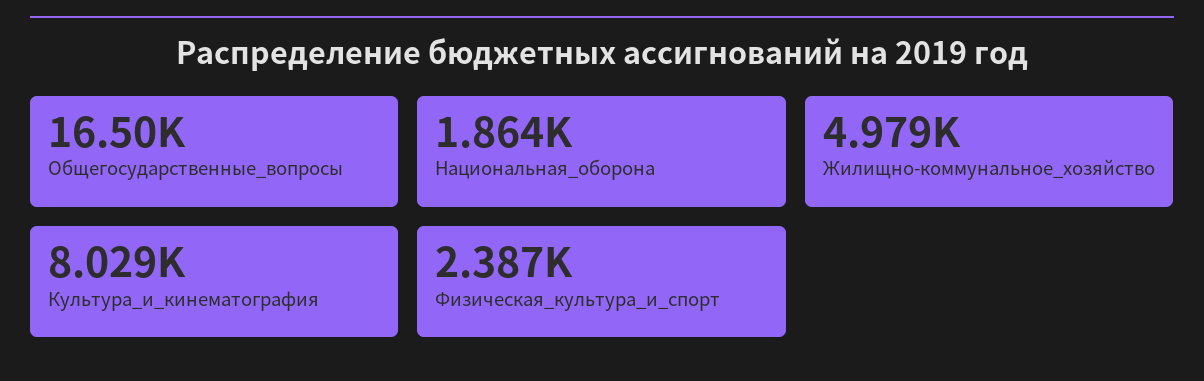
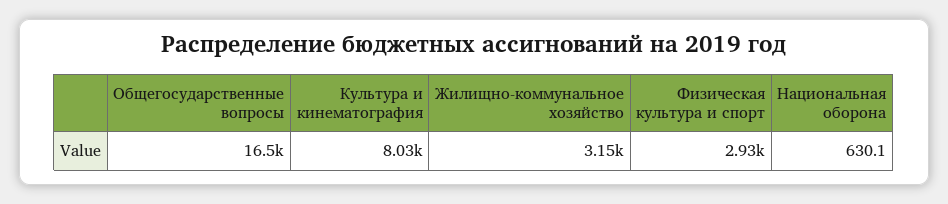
Национальная_оборона: 1864 -> 630.1
Жилищно-коммунальное_хозяйство: 4979 -> 3150
Физическая_культура_и_спорт: 2387 -> 2930

